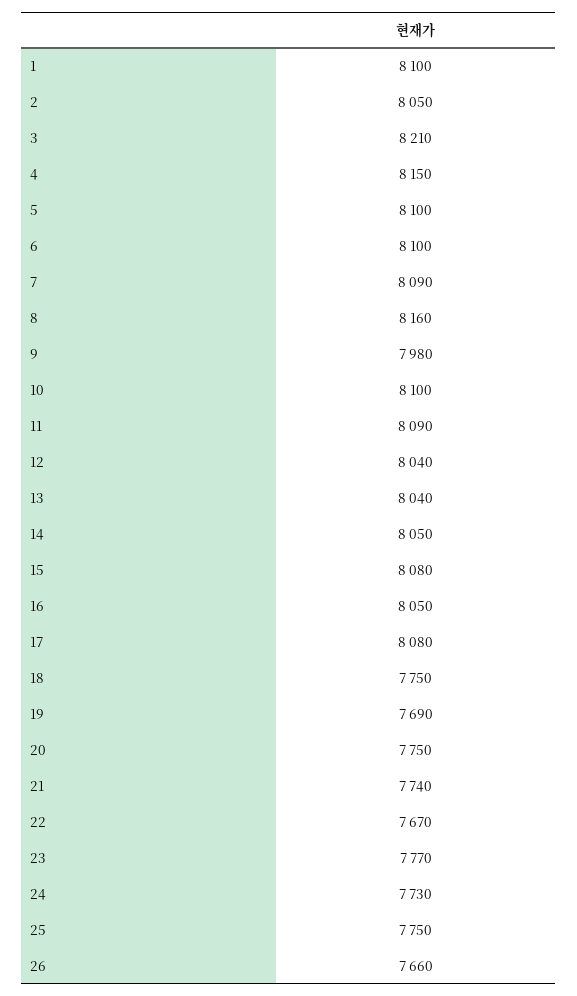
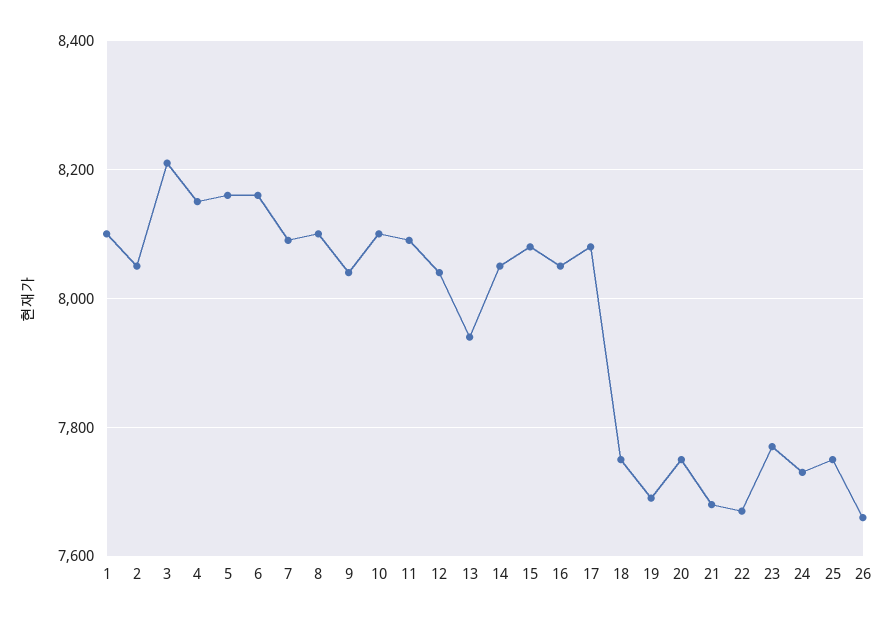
5: 8100 -> 8160
6: 8100 -> 8160
8: 8160 -> 8100
9: 7980 -> 8040
13: 8040 -> 7940
21: 7740 -> 7680

